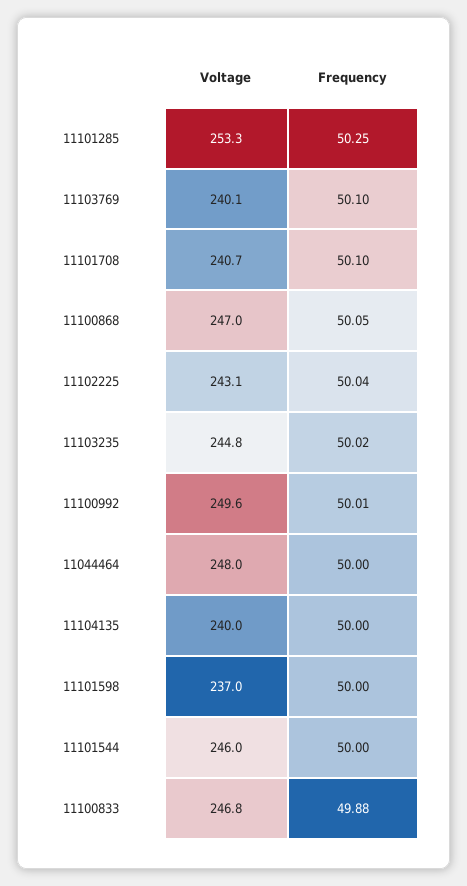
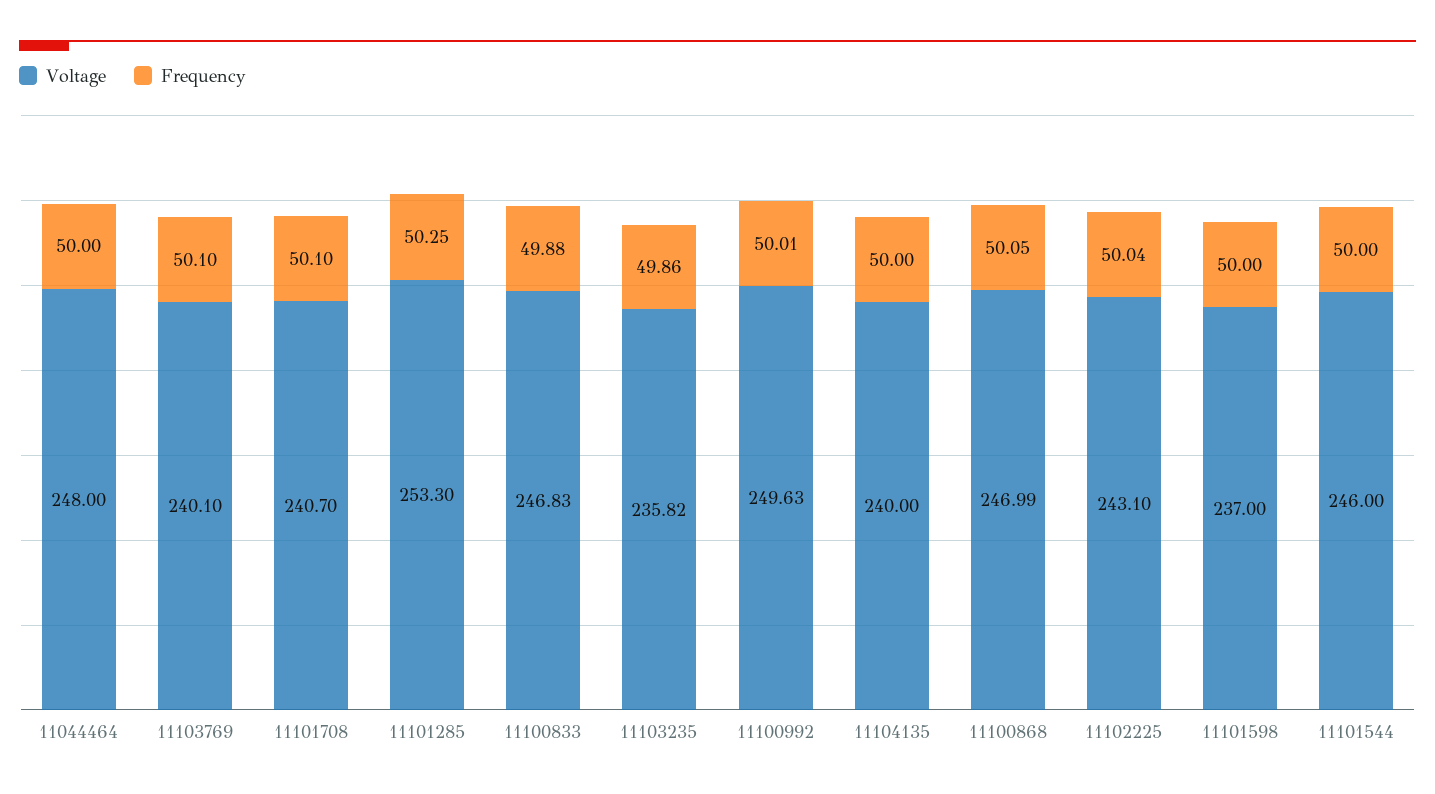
Voltage, 11103235: 244.8 -> 235.82
Frequency, 11103235: 50.02 -> 49.86

